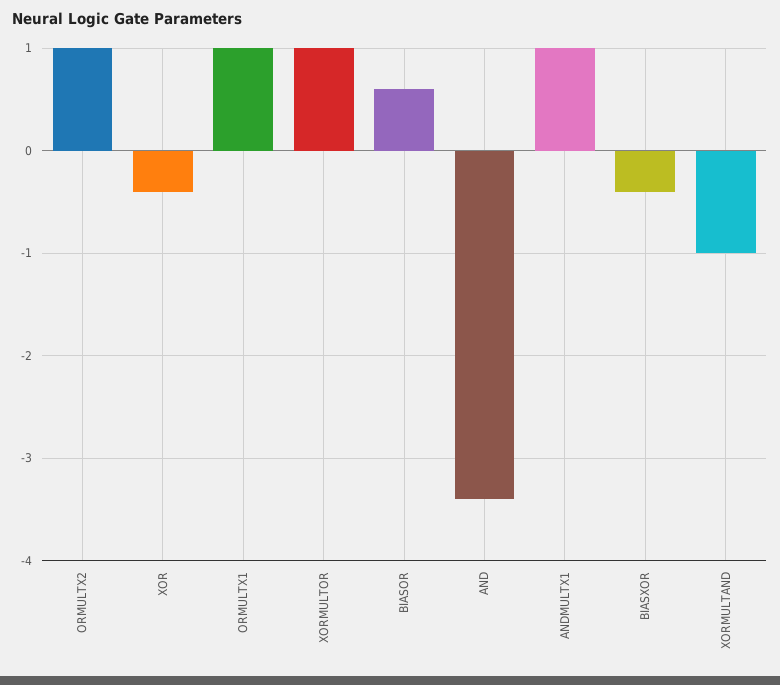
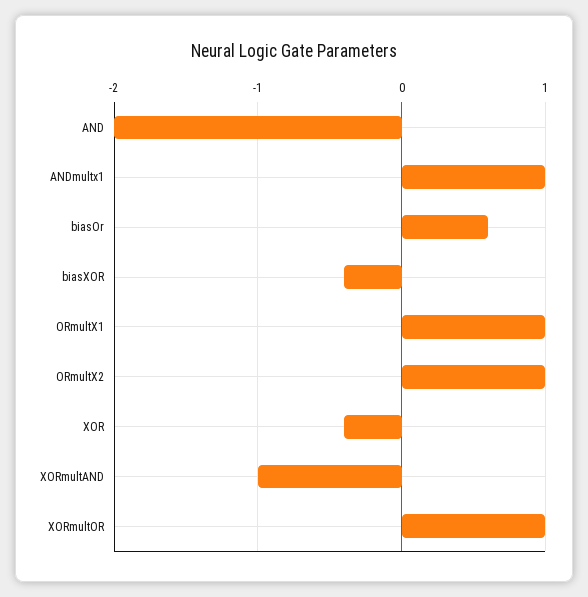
AND: -3.4 -> -2

